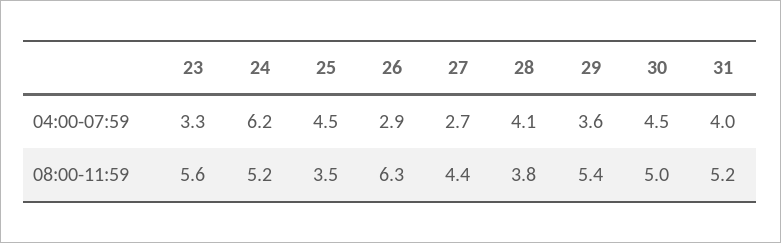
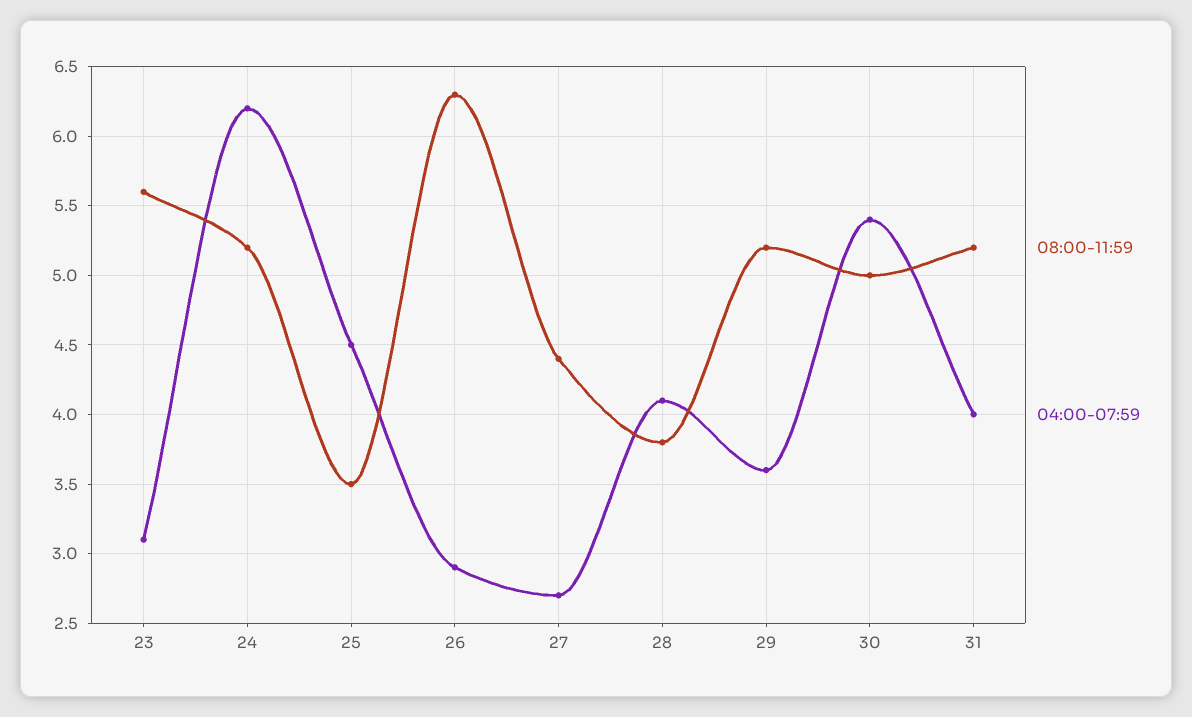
04:00-07:59, 23: 3.3 -> 3.1
04:00-07:59, 30: 4.5 -> 5.4
08:00-11:59, 29: 5.4 -> 5.2

